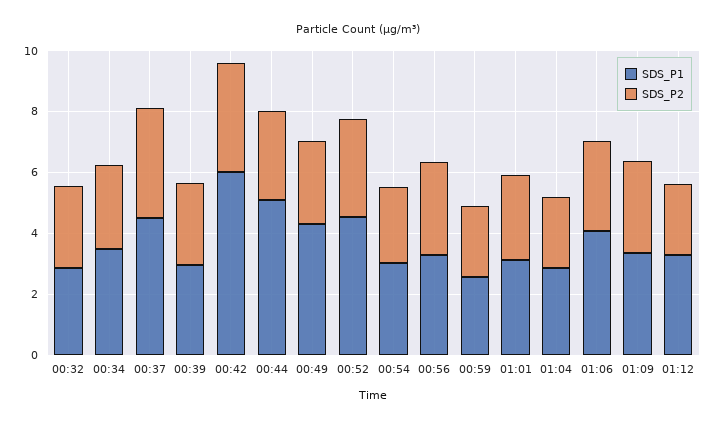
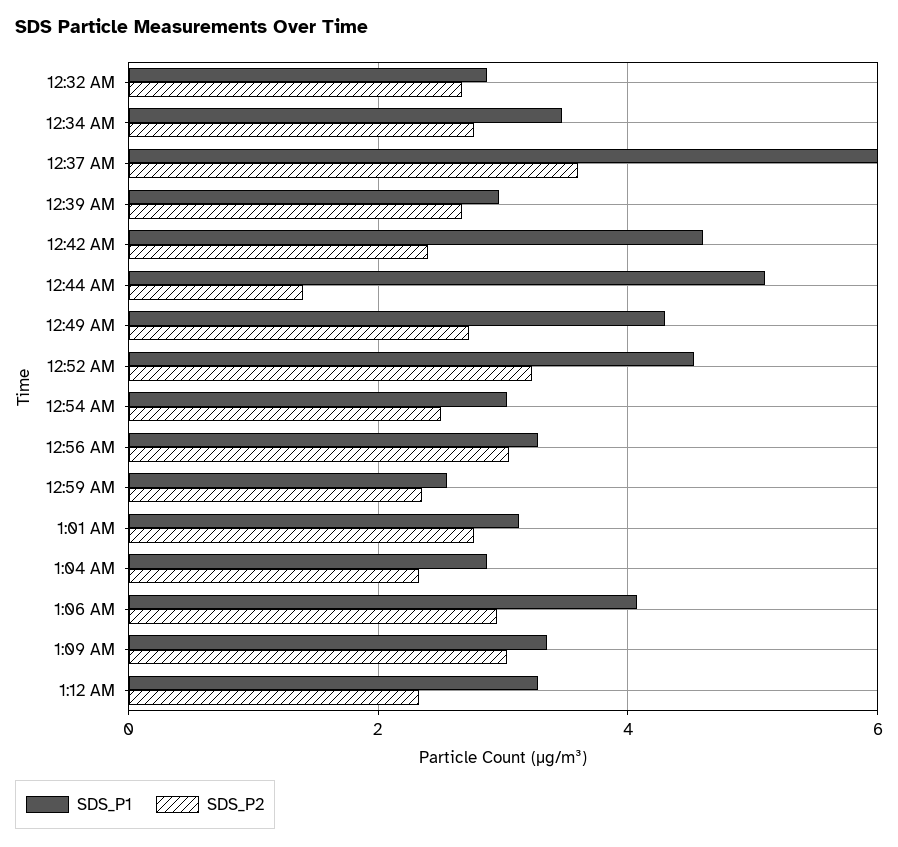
SDS_P1, 00:37: 4.5 -> 6
SDS_P1, 00:42: 6 -> 4.6
SDS_P2, 00:42: 3.5 -> 2.4
SDS_P2, 00:44: 3 -> 1.4

